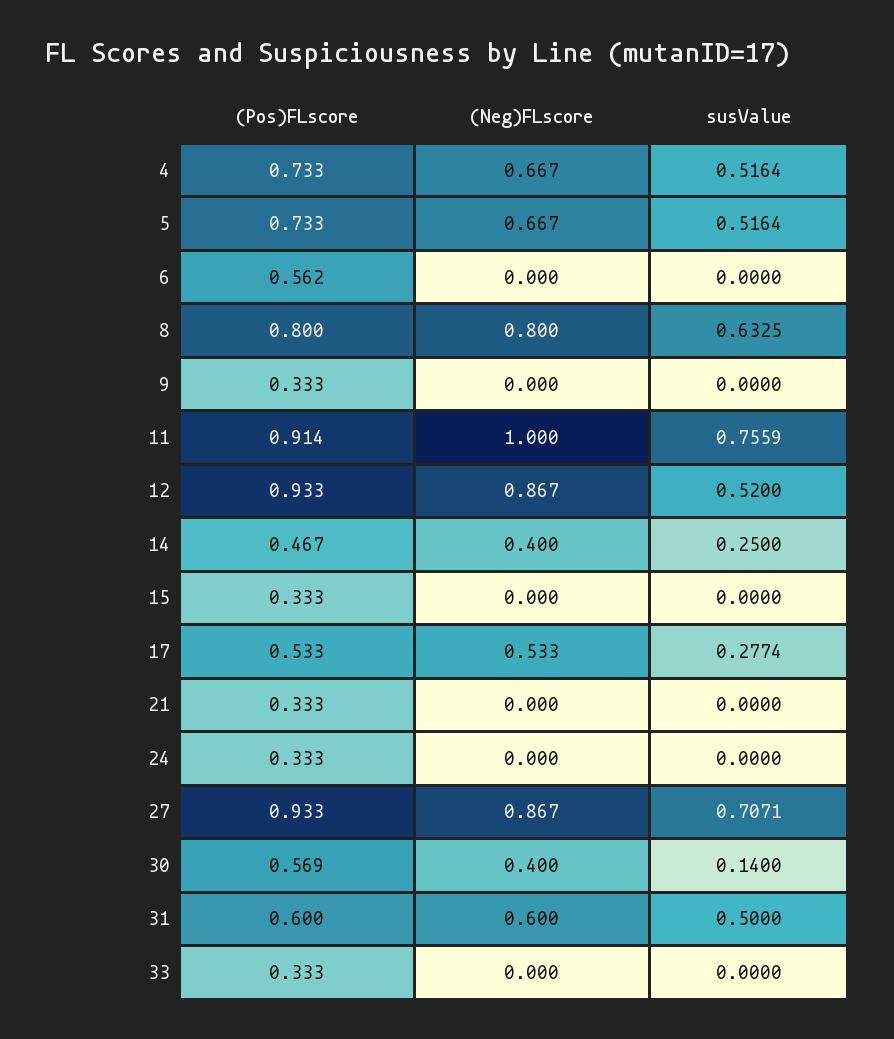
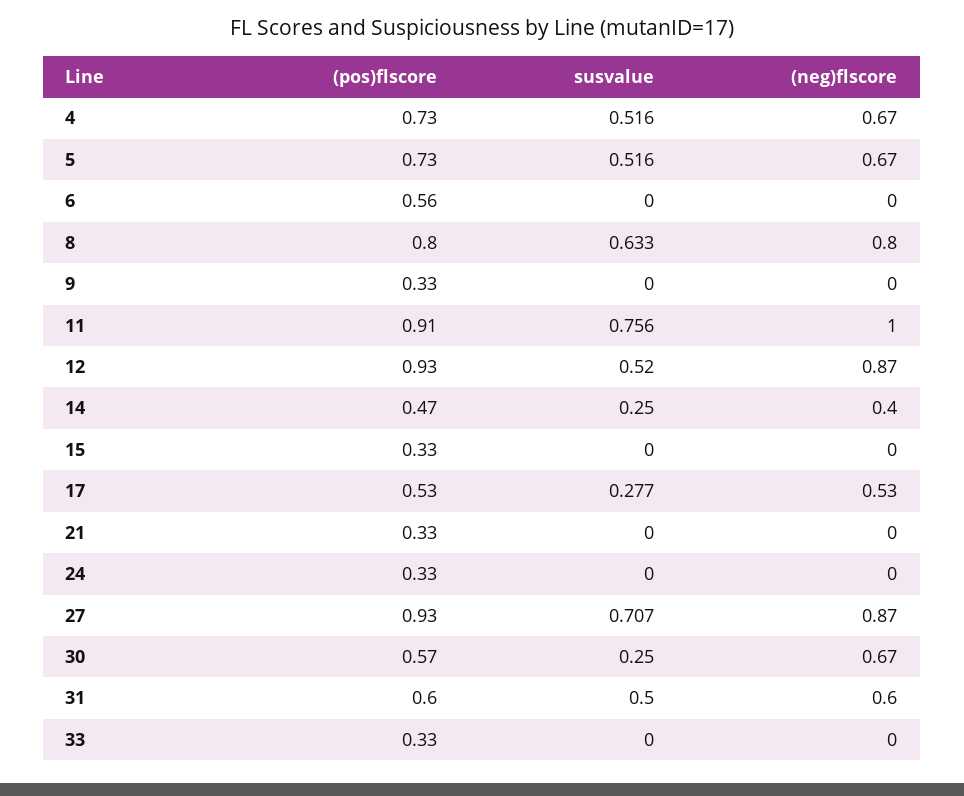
(Neg)FLscore, 30: 0.4 -> 0.67
susValue, 30: 0.14 -> 0.25

